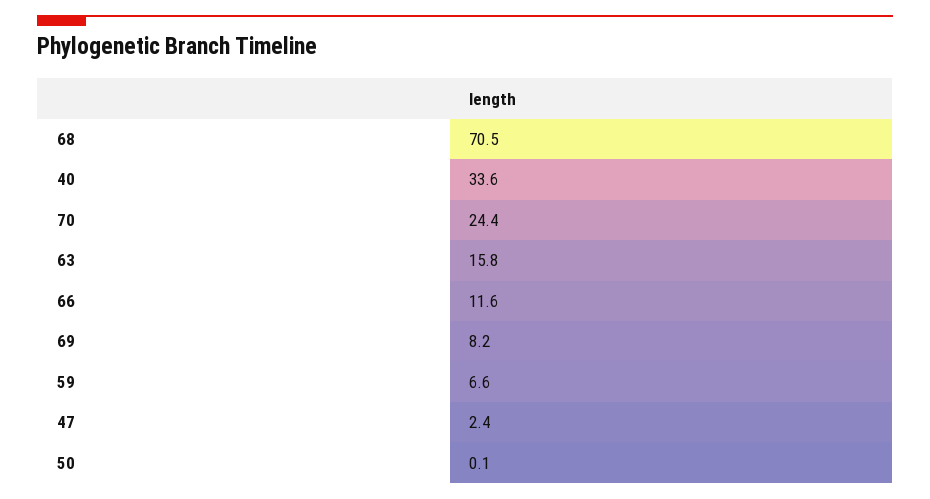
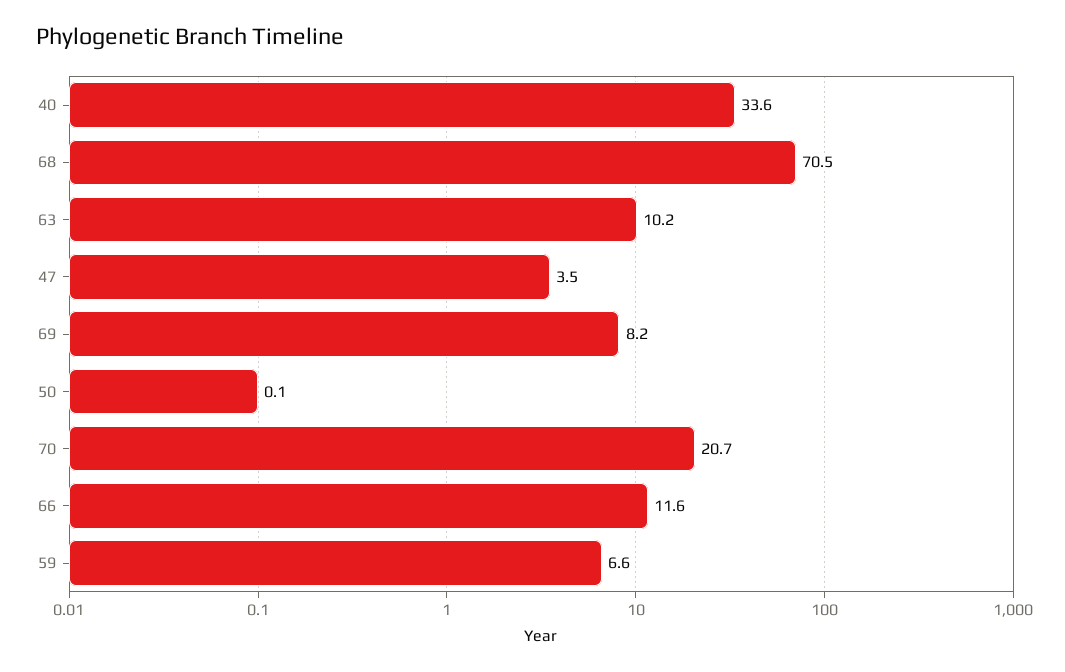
70: 24.4 -> 20.7
63: 15.8 -> 10.2
47: 2.4 -> 3.5

